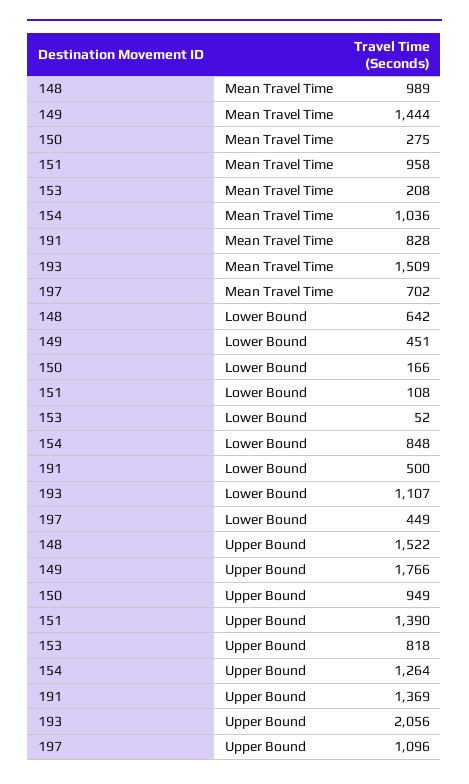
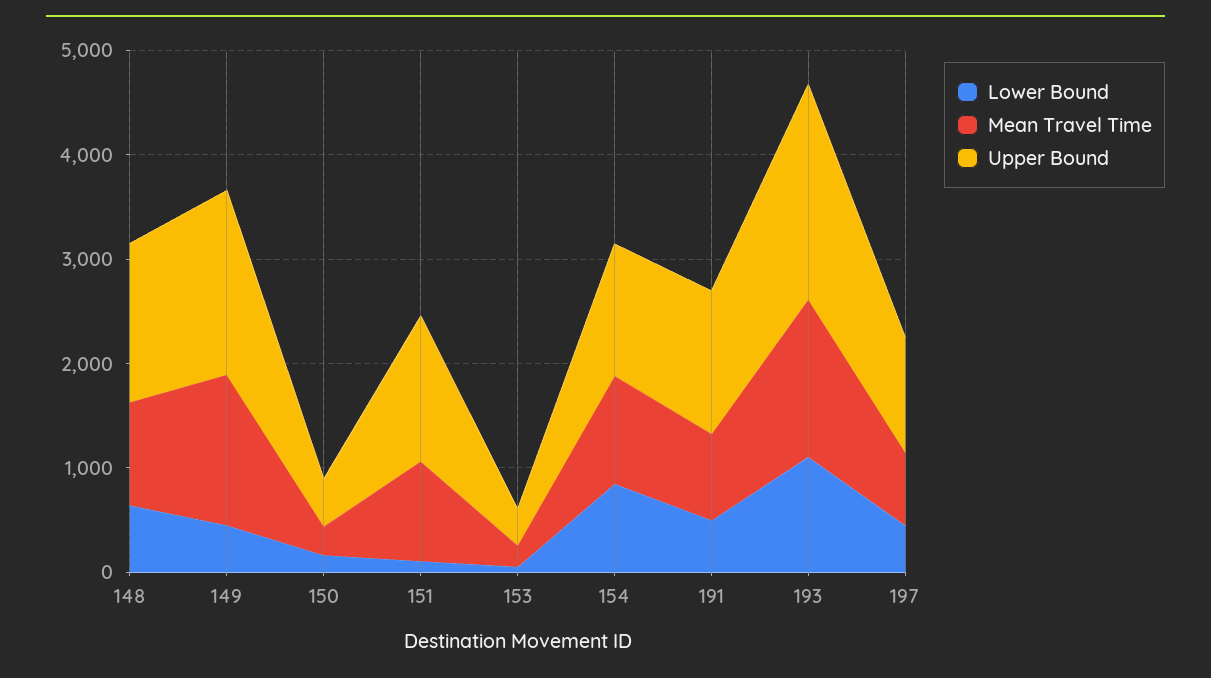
Upper Bound, 150: 949 -> 400
Upper Bound, 153: 818 -> 400

